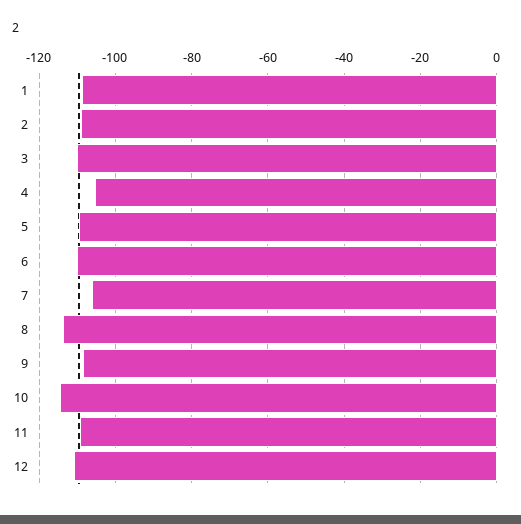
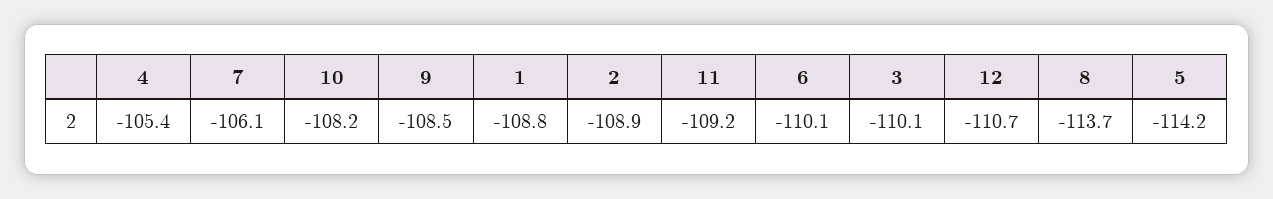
5: -110 -> -114.2
10: -114 -> -108.2

